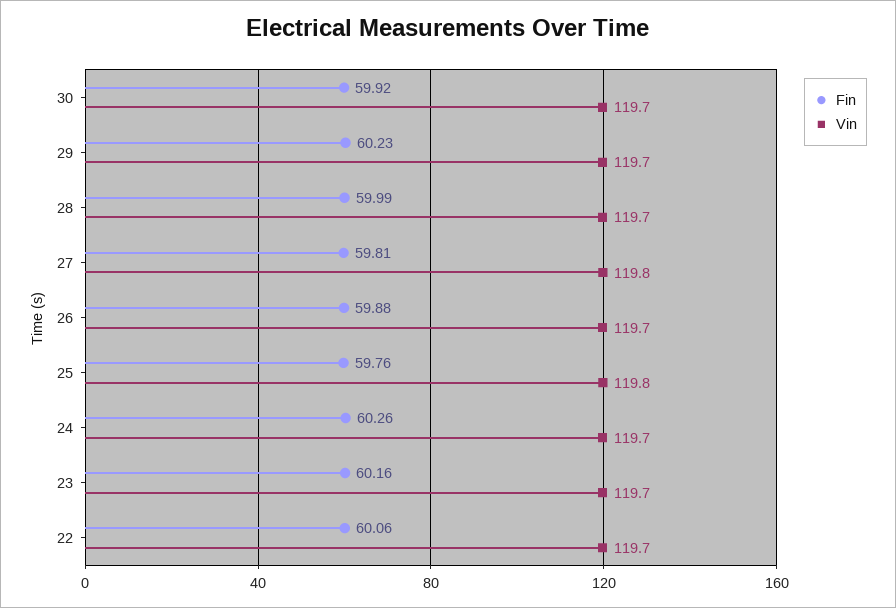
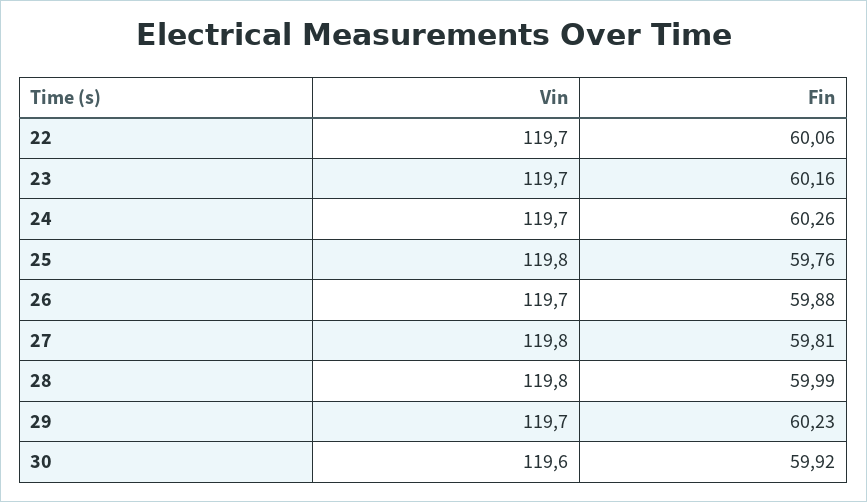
Vin, 30: 119.7 -> 119.6
Vin, 28: 119.7 -> 119.8

